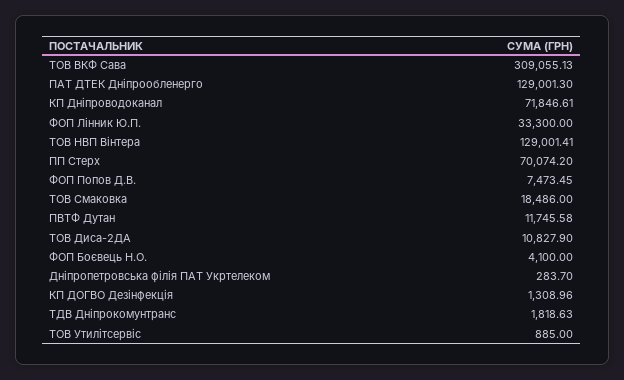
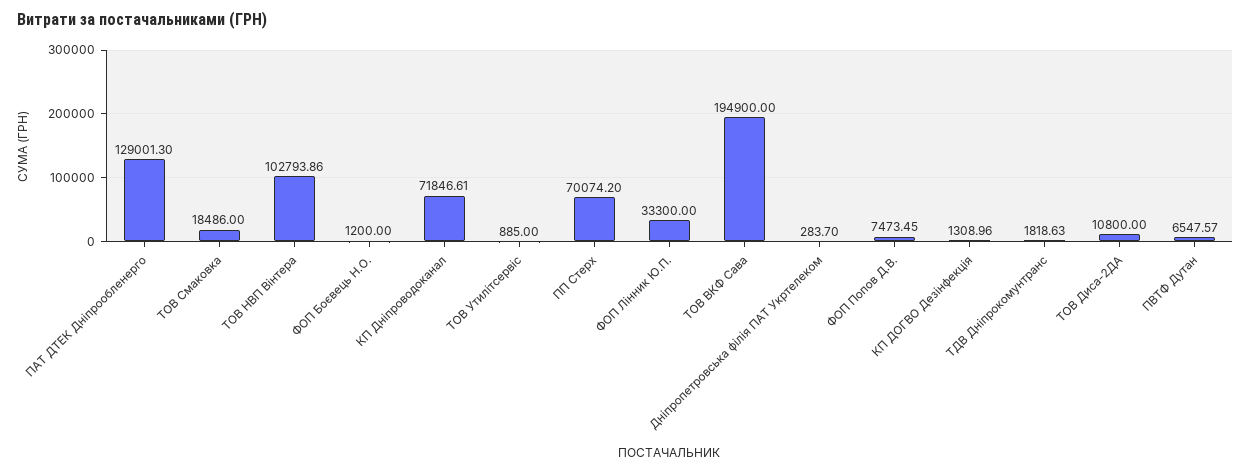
ТОВ ВКФ Сава: 309055.13 -> 194900
ТОВ НВП Вінтера: 129001.41 -> 102793.86
ПВТФ Дутан: 11745.58 -> 6547.57
ТОВ Диса-2ДА: 10827.9 -> 10800
ФОП Боєвець Н.О.: 4100 -> 1200

